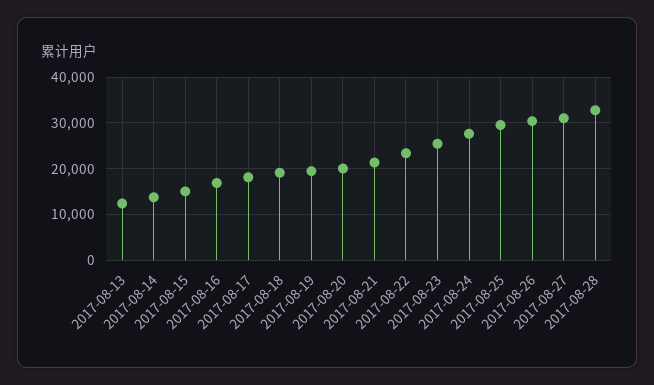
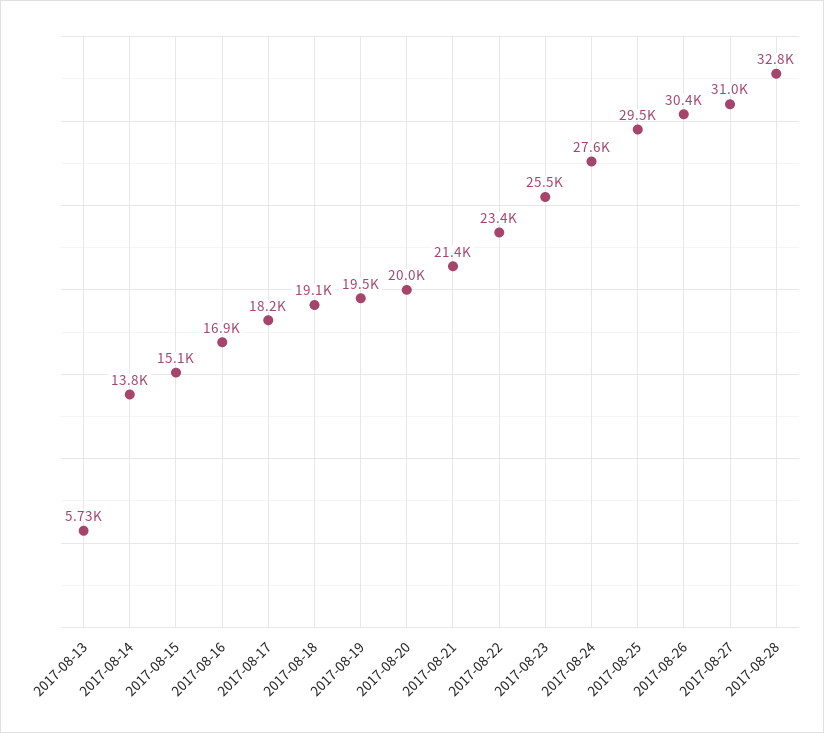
2017-08-13: 12000 -> 5730

